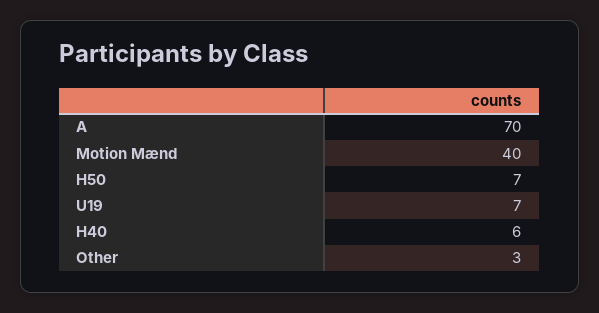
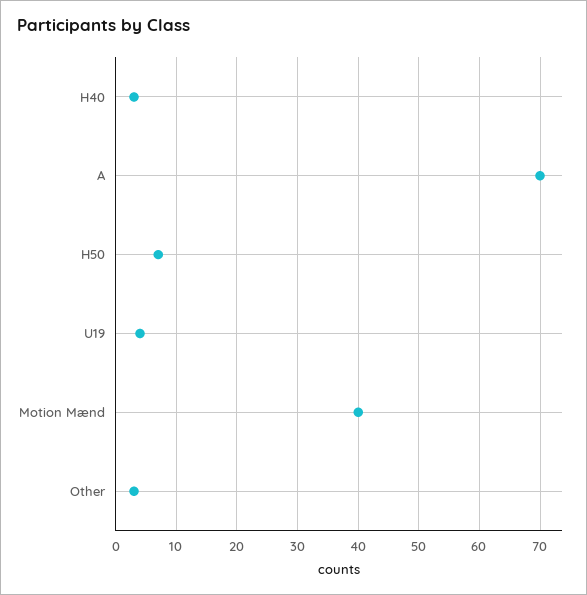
U19: 7 -> 4
H40: 6 -> 3

